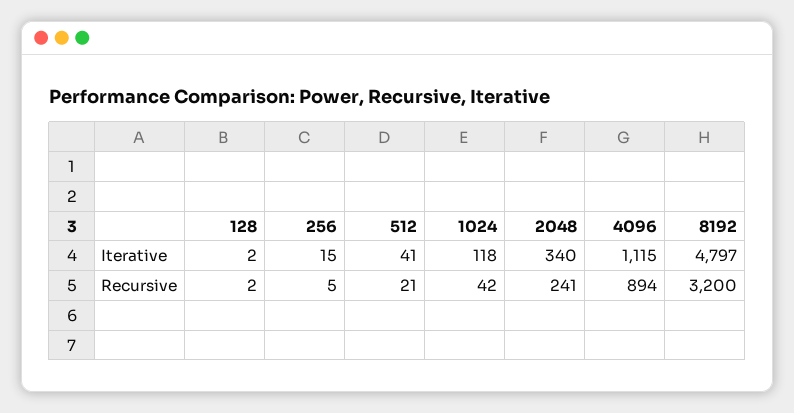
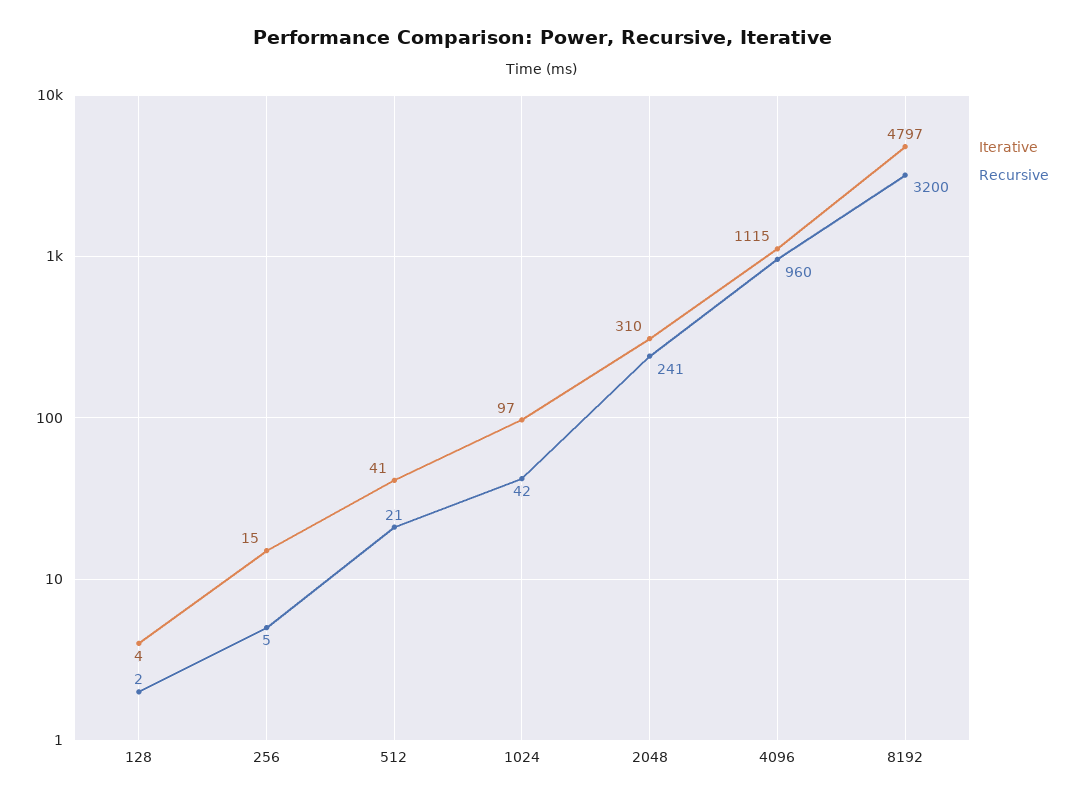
Iterative, 128: 2 -> 4
Iterative, 1024: 118 -> 97
Iterative, 2048: 340 -> 310
Recursive, 4096: 894 -> 960

